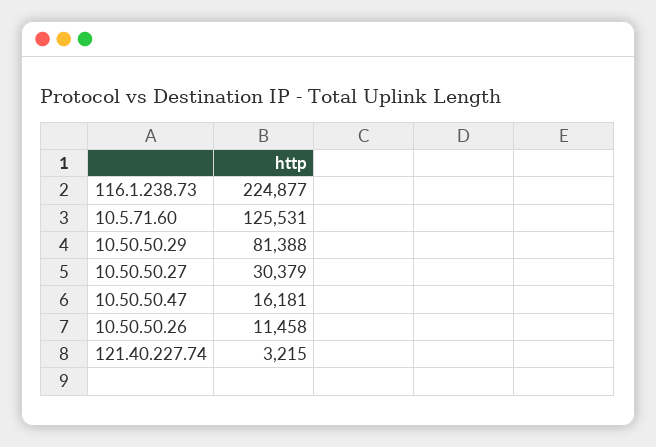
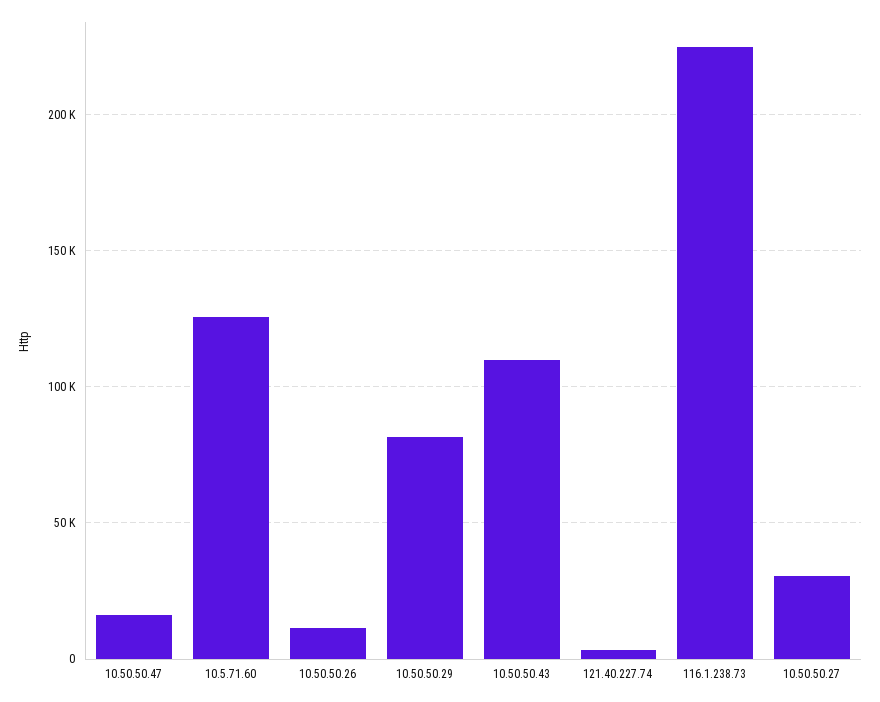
10.50.50.43: none -> 110000

